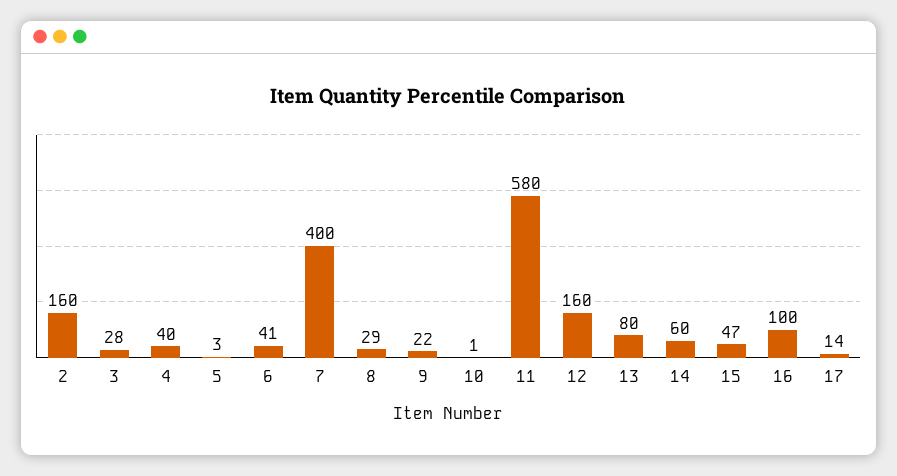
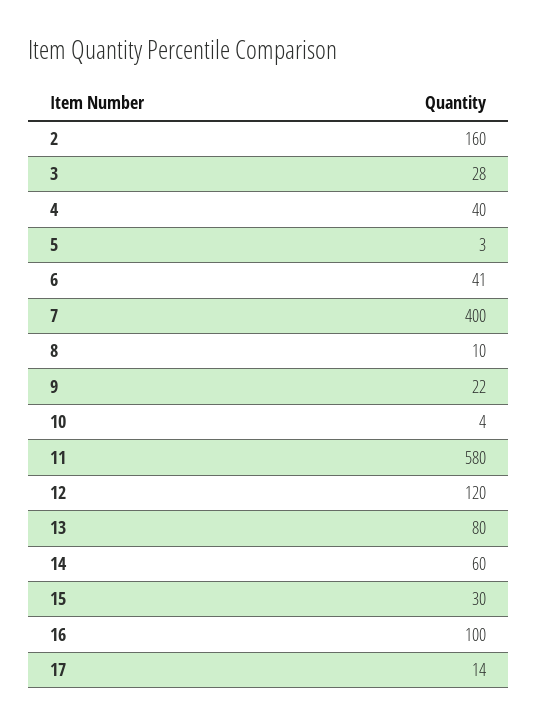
8: 29 -> 10
10: 1 -> 4
12: 160 -> 120
15: 47 -> 30

